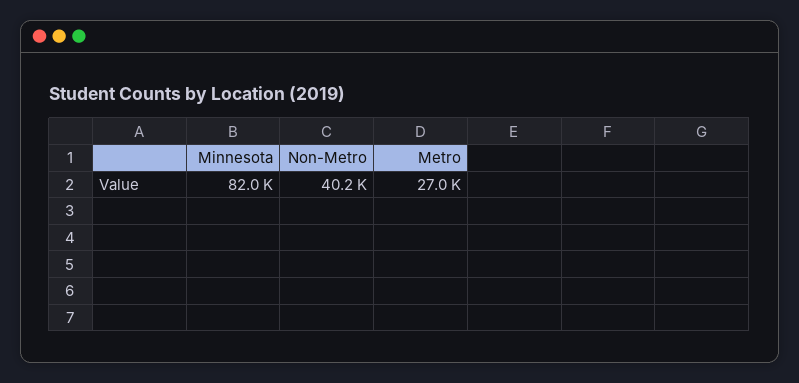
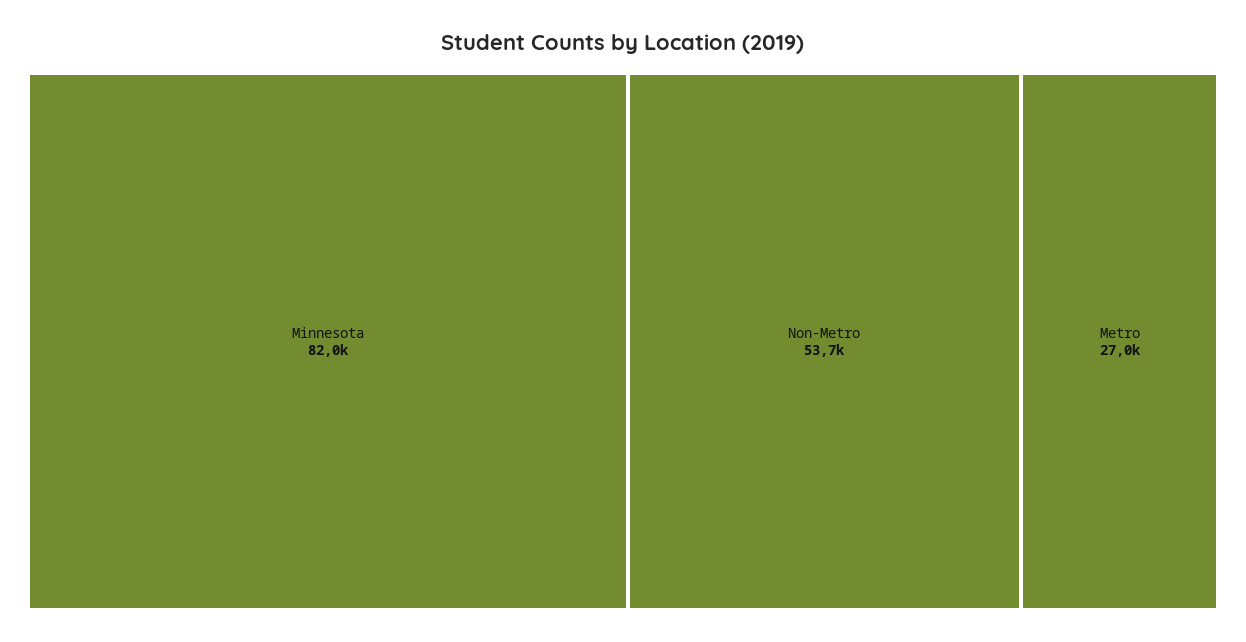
Non-Metro: 40200 -> 53700

